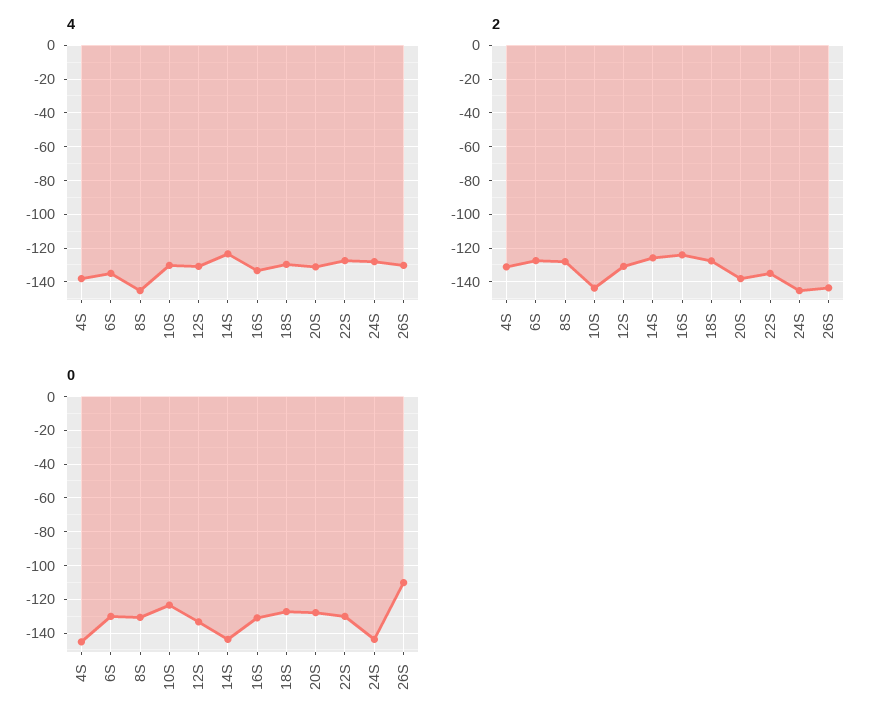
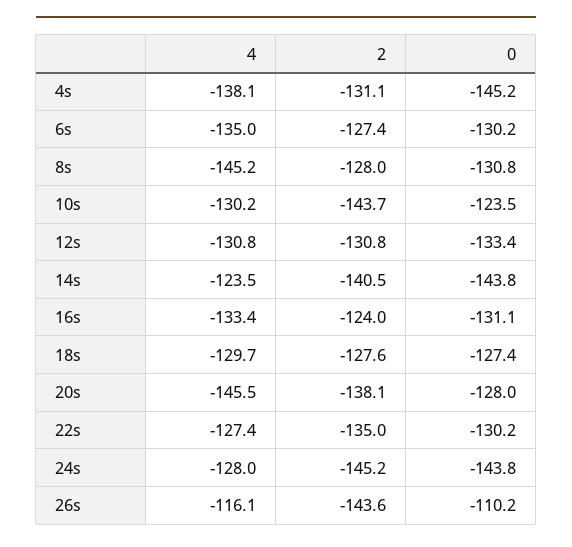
4, 20S: -130 -> -145.5
4, 26S: -130 -> -116.1
2, 14S: -125 -> -140.5

